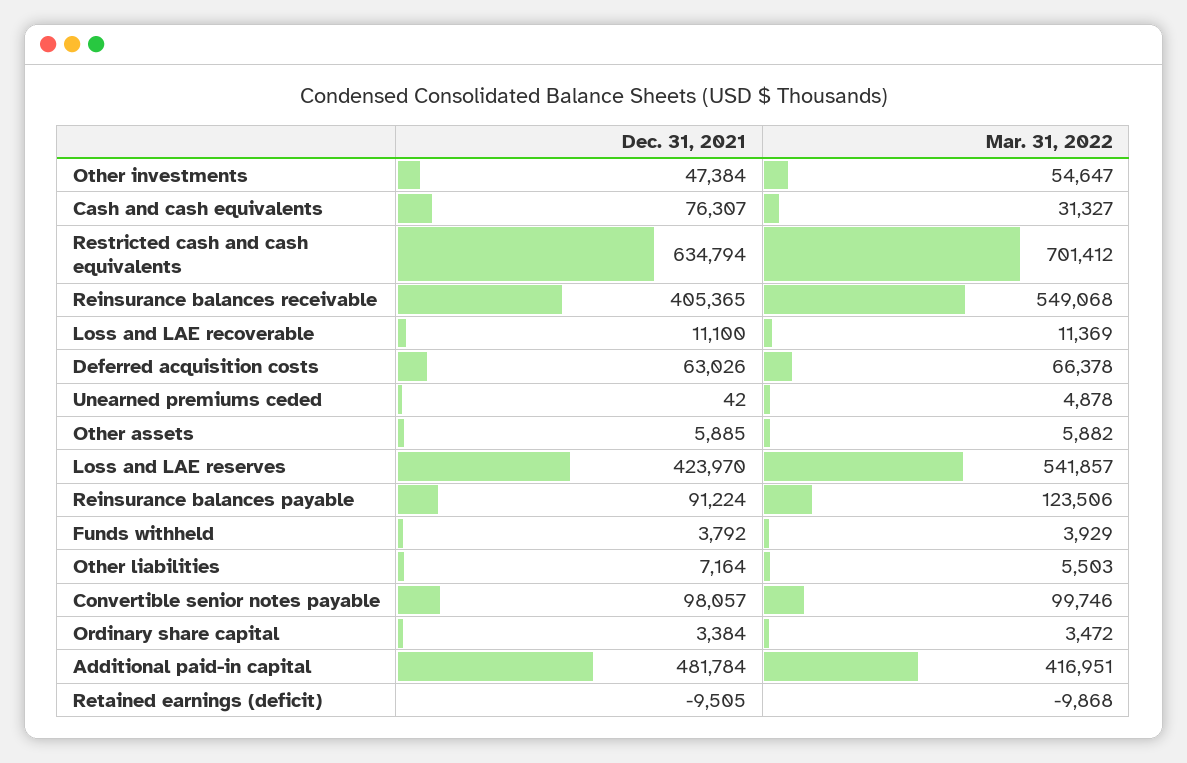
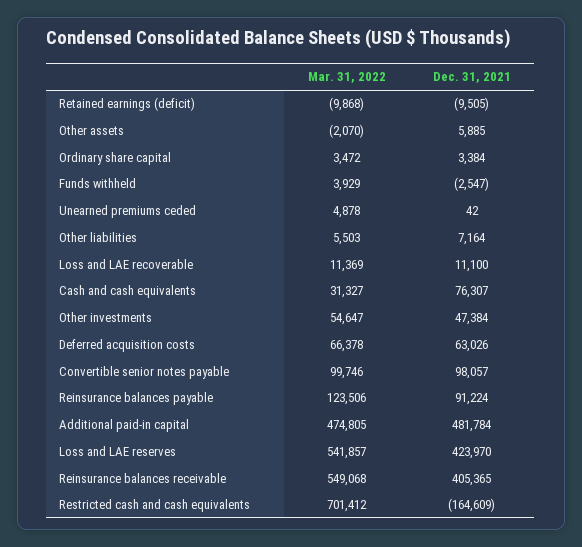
Dec. 31, 2021, Restricted cash and cash equivalents: 634794 -> -164609
Mar. 31, 2022, Other assets: 5882 -> -2070
Dec. 31, 2021, Funds withheld: 3792 -> -2547
Mar. 31, 2022, Additional paid-in capital: 416951 -> 474805

